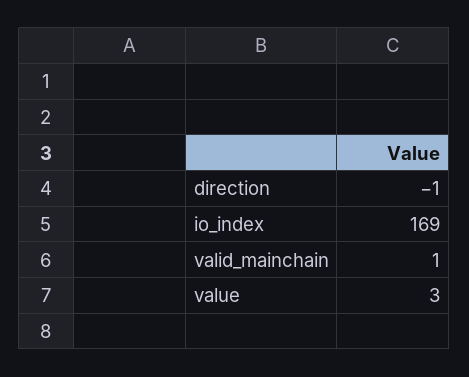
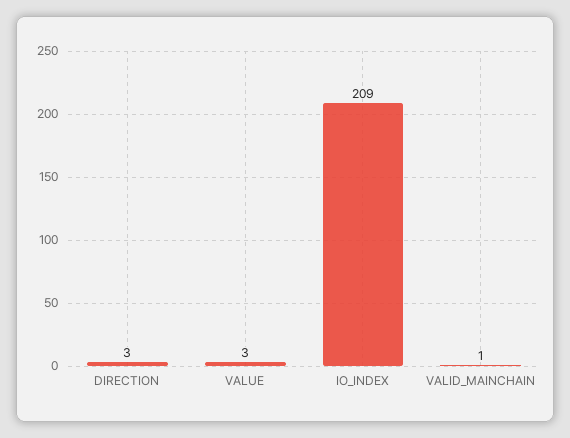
direction: -1 -> 3
io_index: 169 -> 209

